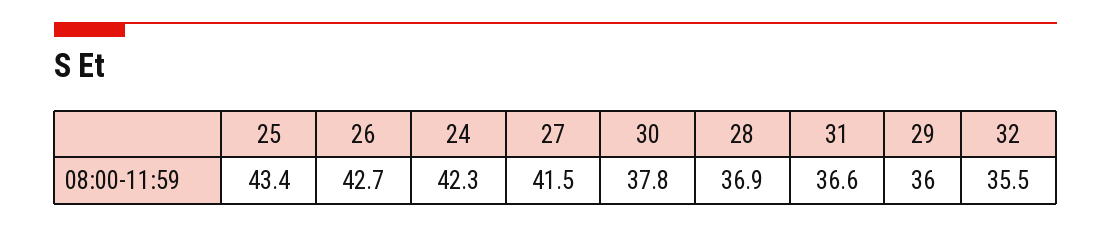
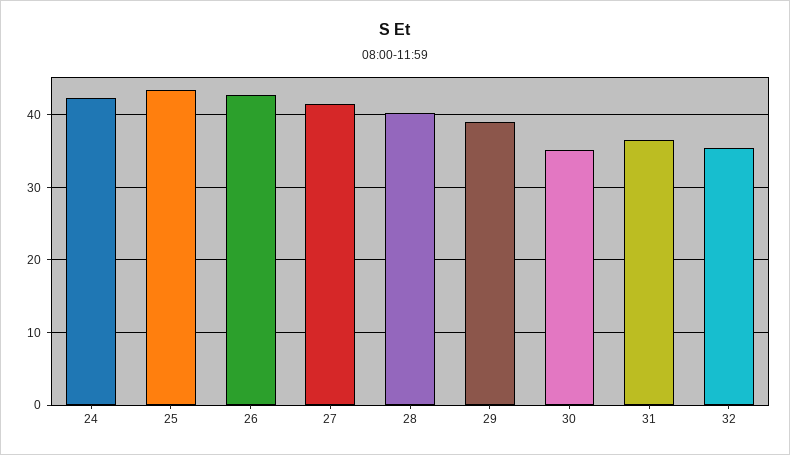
30: 37.8 -> 35
28: 36.9 -> 40
29: 36 -> 39

